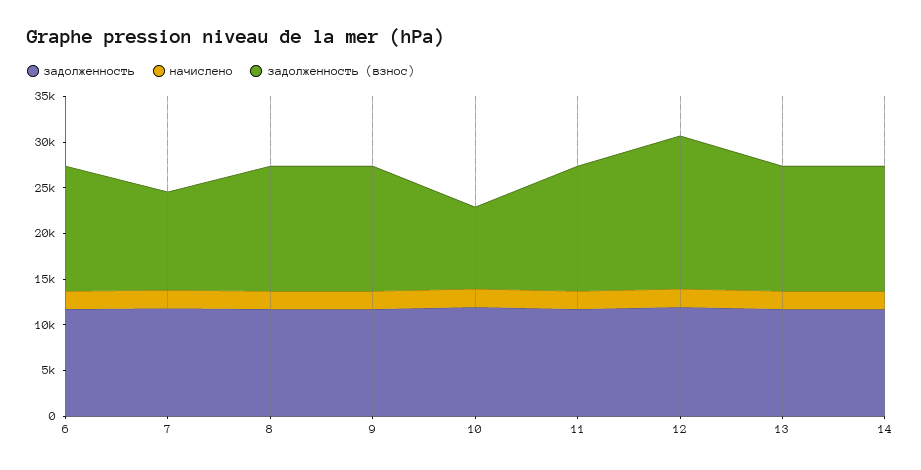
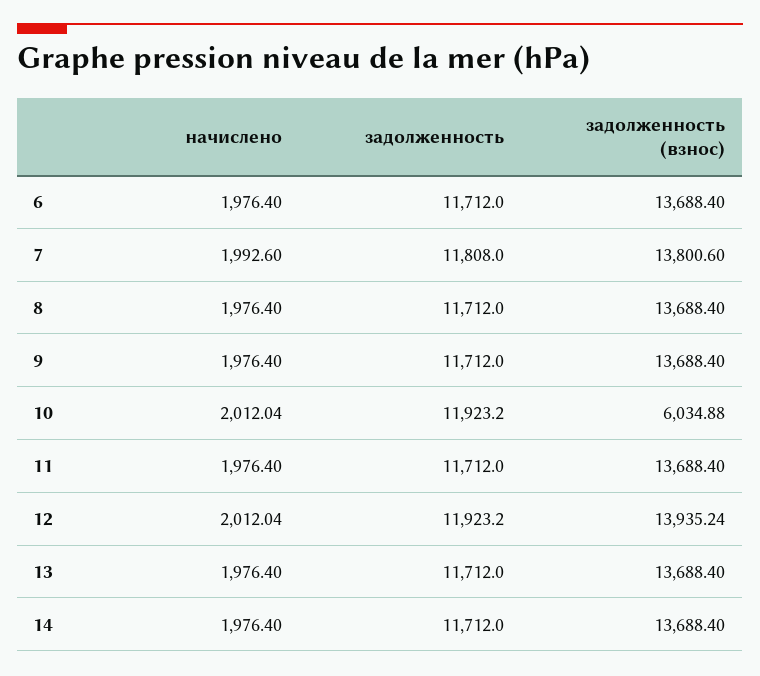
задолженность (взнос), 7: 11000 -> 13800.6
задолженность (взнос), 10: 9000 -> 6034.88
задолженность (взнос), 12: 17000 -> 13935.24

